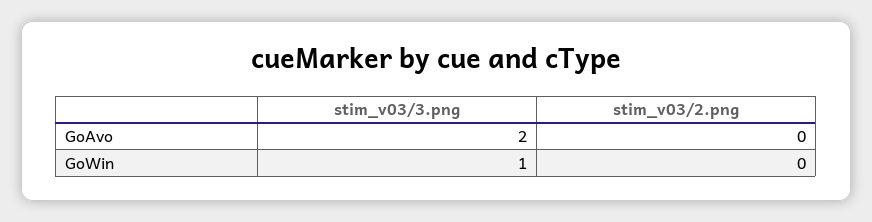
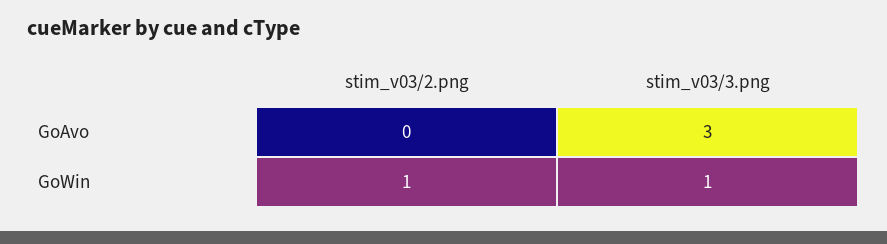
stim_v03/3.png, GoAvo: 2 -> 3
stim_v03/2.png, GoWin: 0 -> 1

